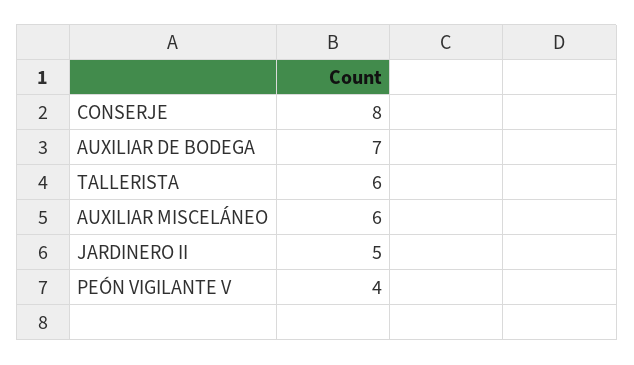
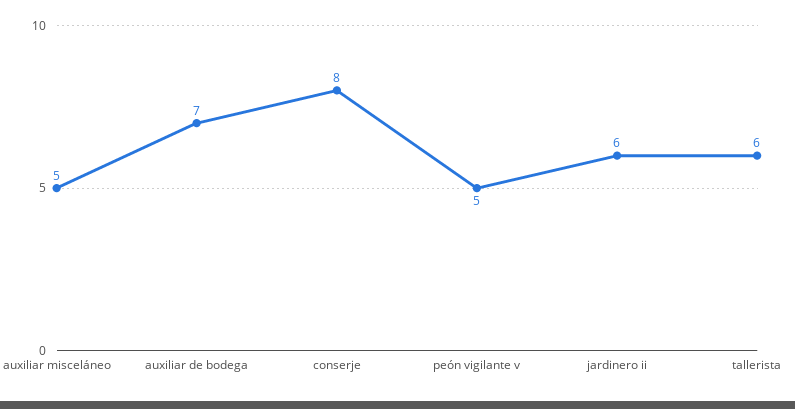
AUXILIAR MISCELÁNEO: 6 -> 5
JARDINERO II: 5 -> 6
PEÓN VIGILANTE V: 4 -> 5

